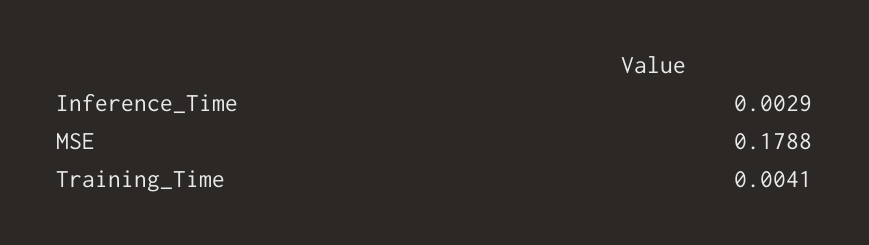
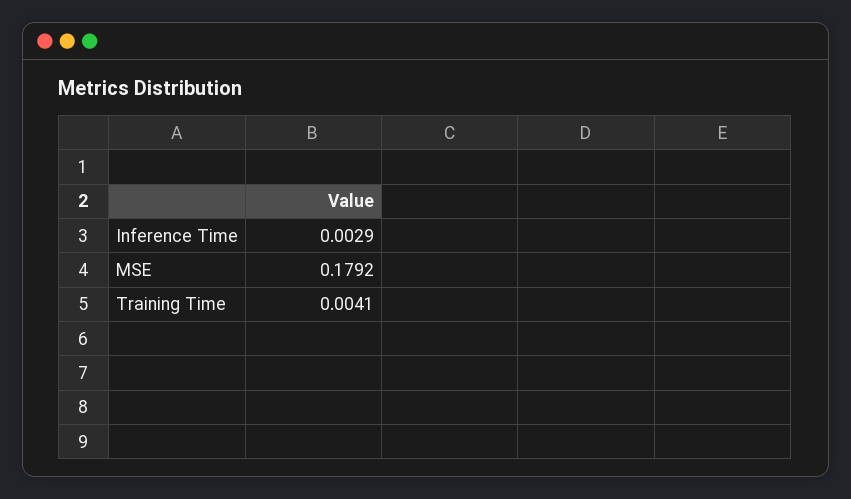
MSE: 0.1788 -> 0.1792

